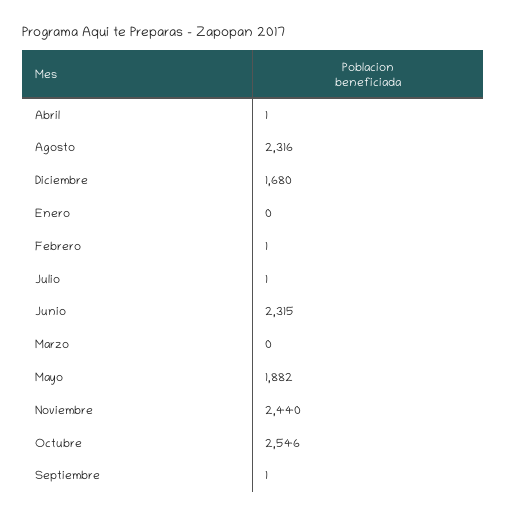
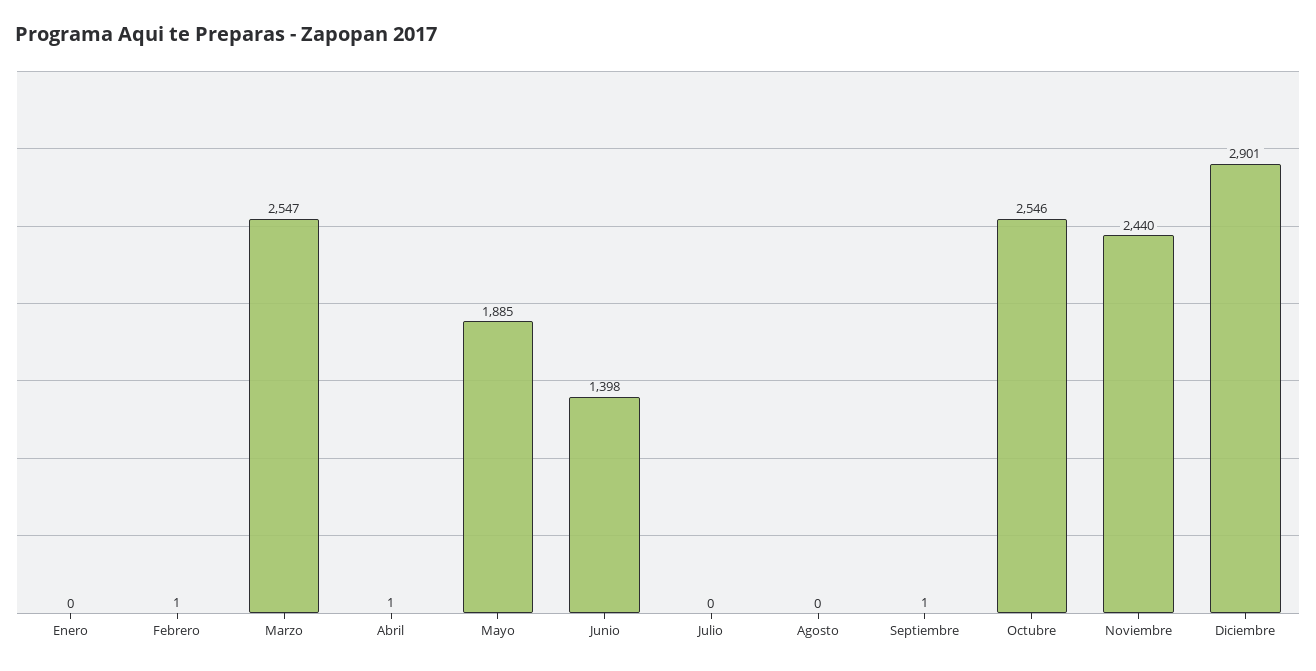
Agosto: 2316 -> 0
Diciembre: 1680 -> 2901
Julio: 1 -> 0
Junio: 2315 -> 1398
Marzo: 0 -> 2547
Mayo: 1882 -> 1885

